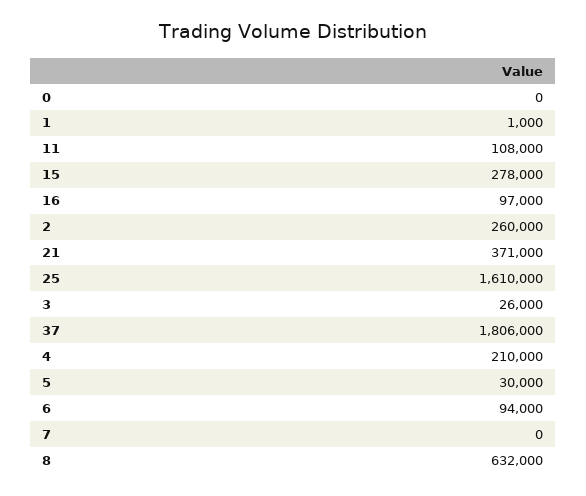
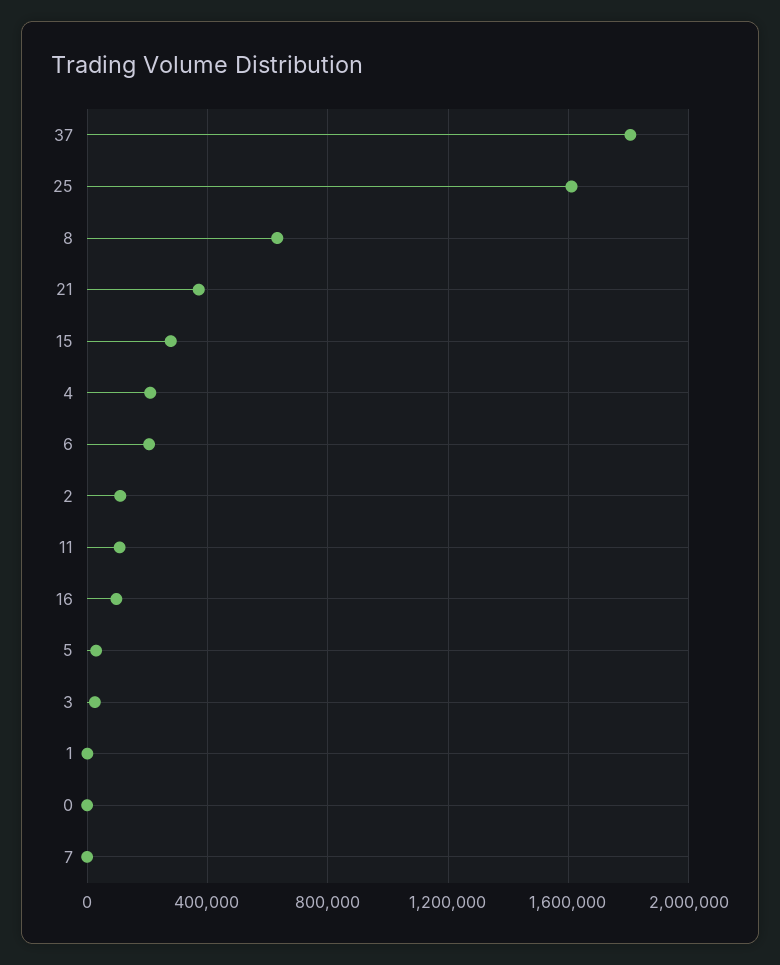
2: 260000 -> 100000
6: 94000 -> 200000

